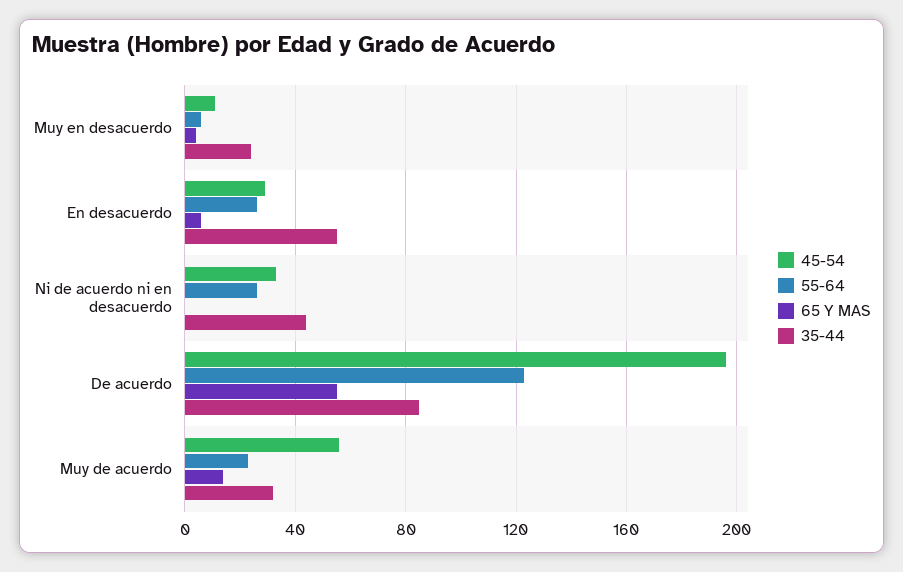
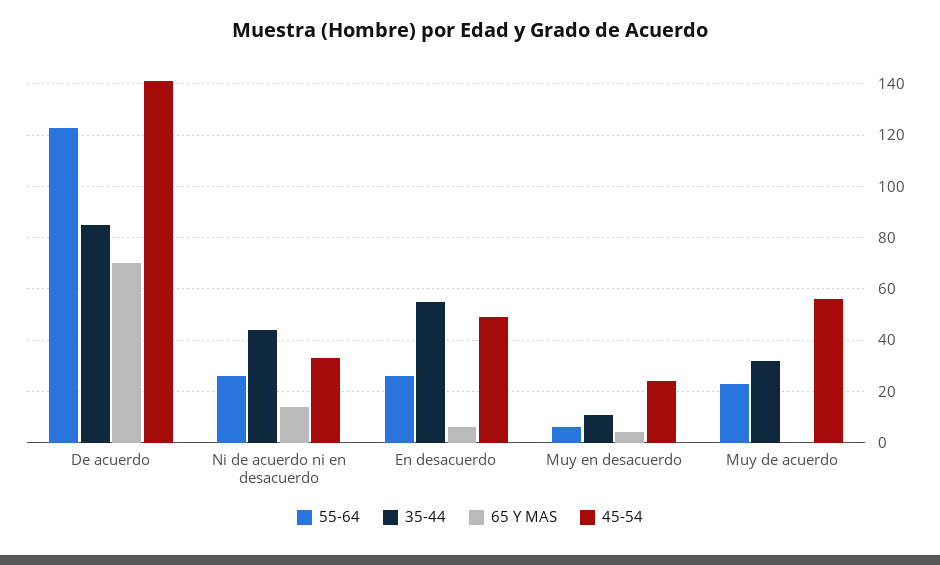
45-54, Muy en desacuerdo: 10 -> 25
35-44, Muy en desacuerdo: 25 -> 10
45-54, En desacuerdo: 30 -> 50
65 Y MAS, Ni de acuerdo ni en desacuerdo: 0 -> 15
45-54, De acuerdo: 195 -> 140
65 Y MAS, De acuerdo: 55 -> 70
65 Y MAS, Muy de acuerdo: 15 -> 0

